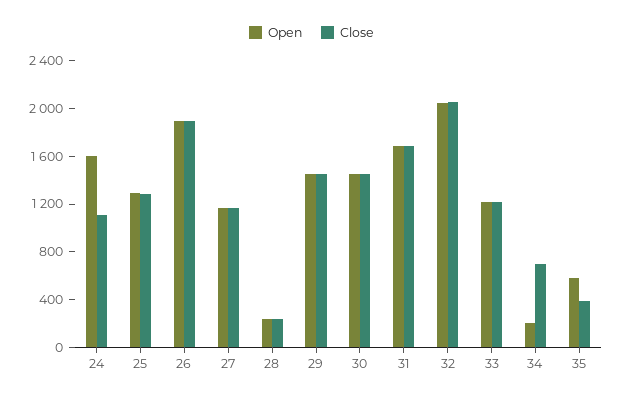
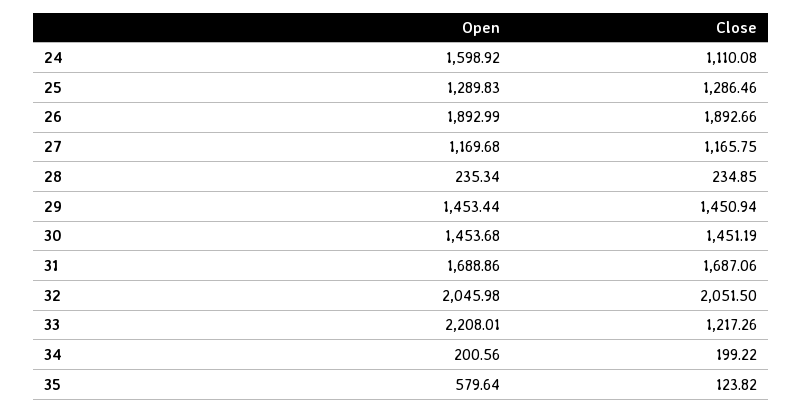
Open, 33: 1200 -> 2208.01
Close, 34: 700 -> 199.22
Close, 35: 400 -> 123.82

